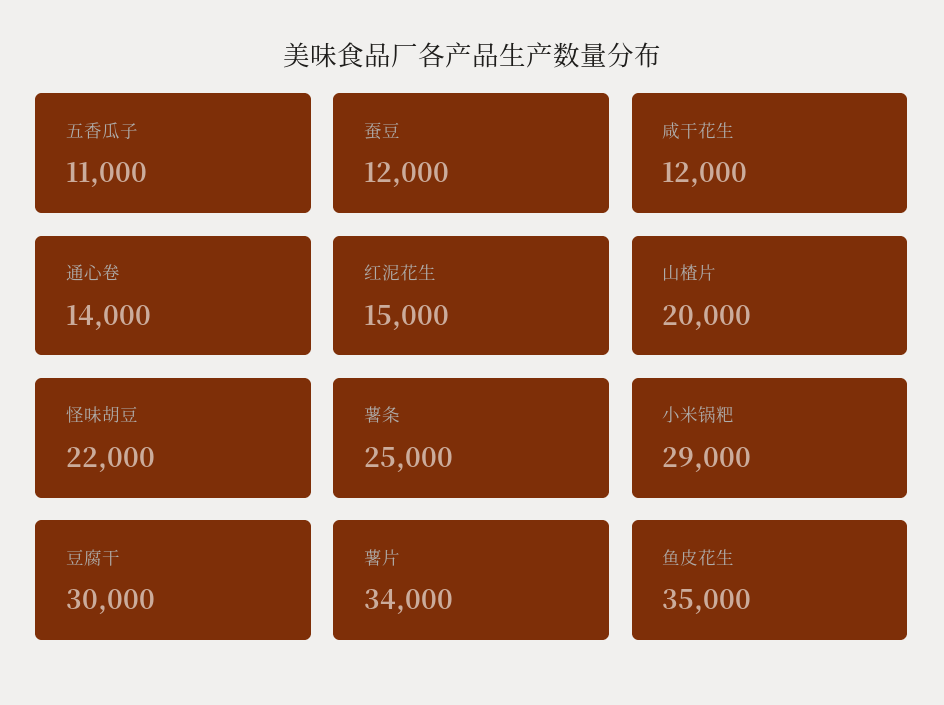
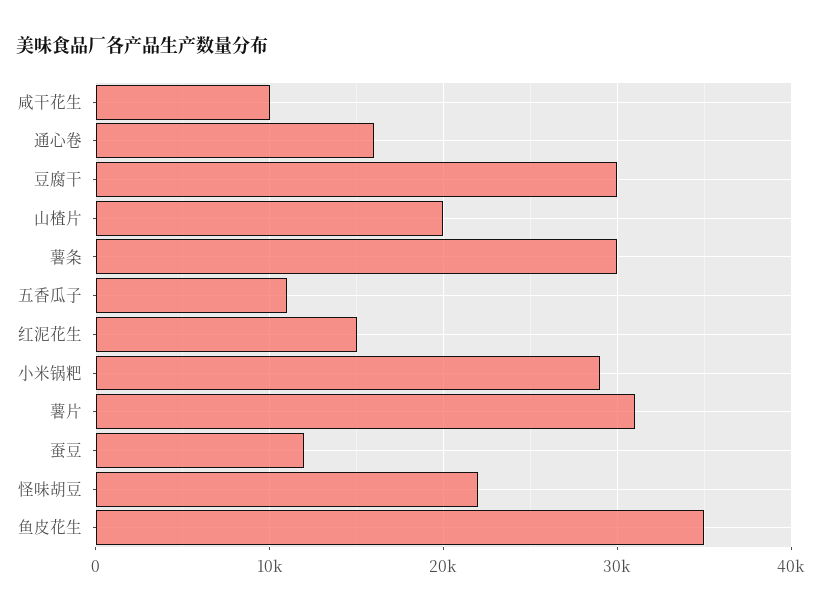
咸干花生: 12000 -> 10000
通心卷: 14000 -> 16000
薯条: 25000 -> 30000
薯片: 34000 -> 31000

